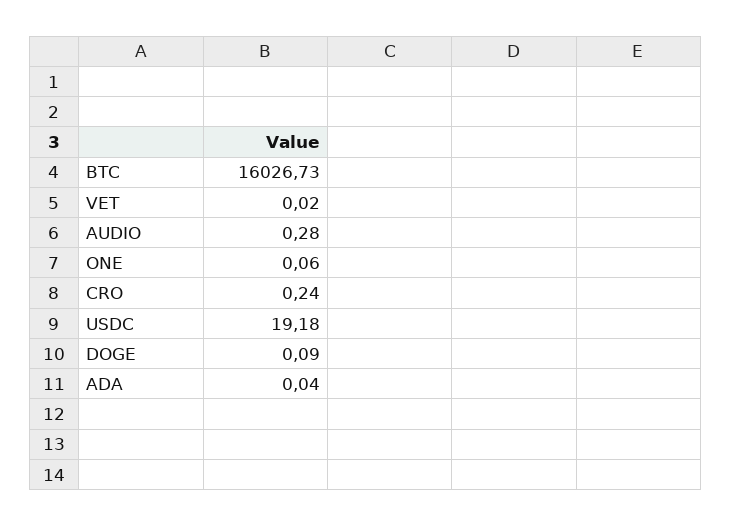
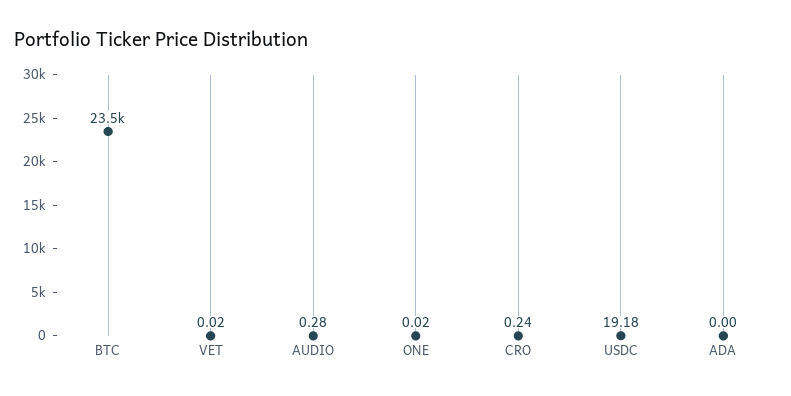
BTC: 16026.73 -> 23500
ONE: 0.06 -> 0.02
DOGE: 0.09 -> none
ADA: 0.04 -> 0

